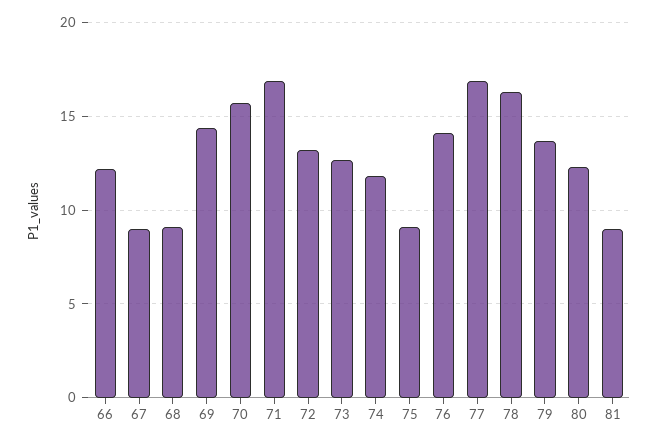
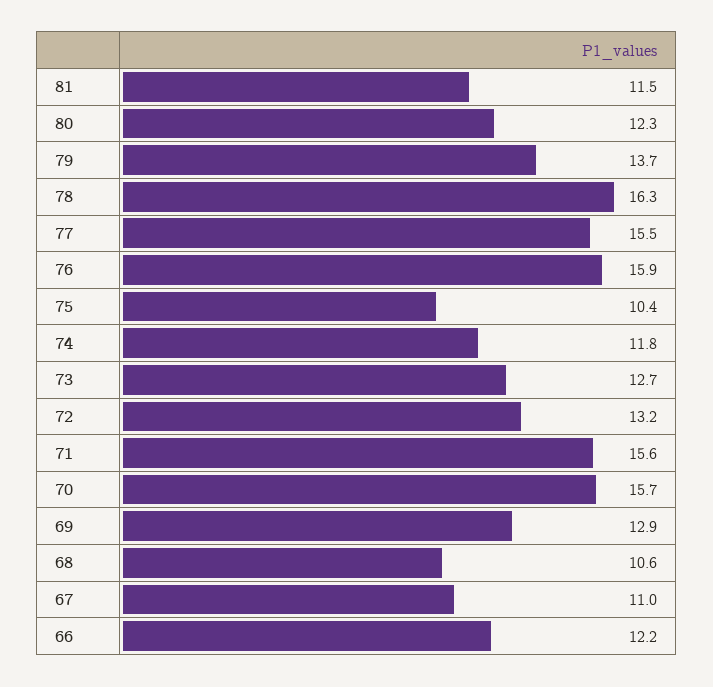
67: 9 -> 11
68: 9 -> 10.6
69: 14.5 -> 12.9
71: 17 -> 15.6
75: 9 -> 10.4
76: 14 -> 15.9
77: 17 -> 15.5
81: 9 -> 11.5

